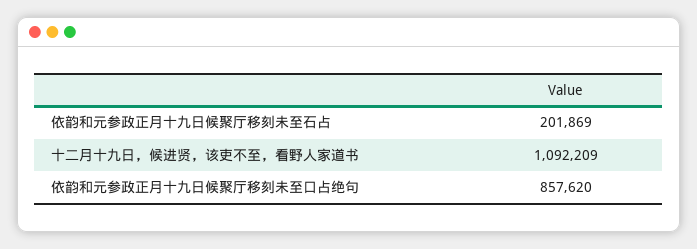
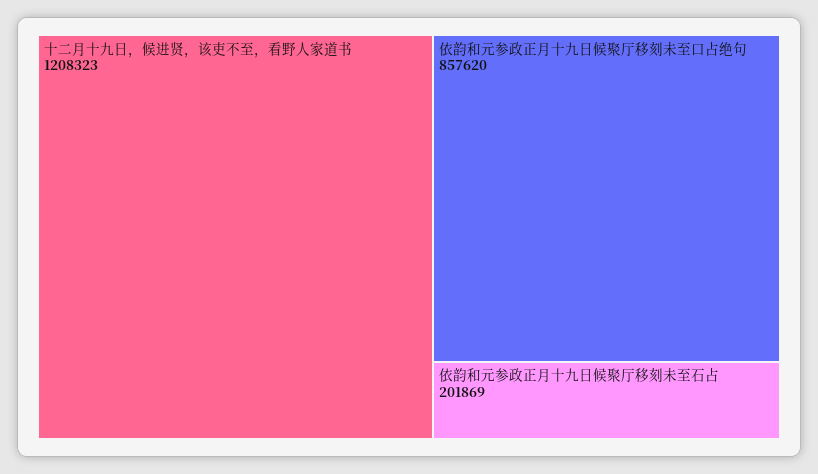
十二月十九日，候进贤，该吏不至，看野人家道书: 1092209 -> 1208323

